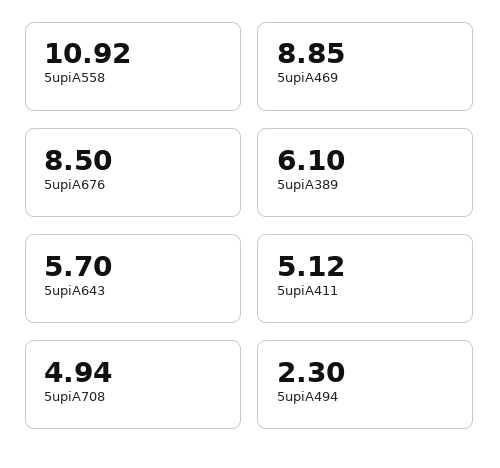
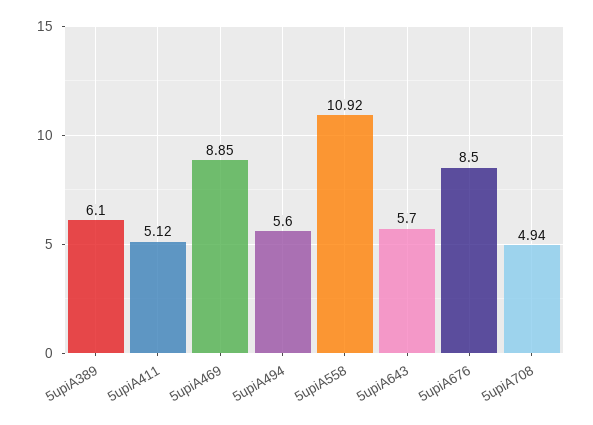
5upiA494: 2.3 -> 5.6

